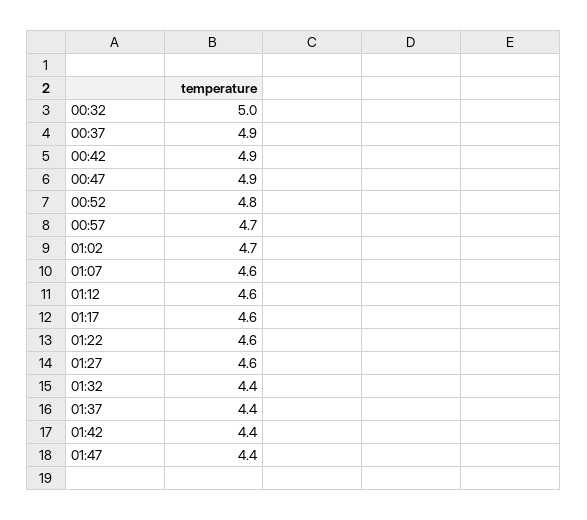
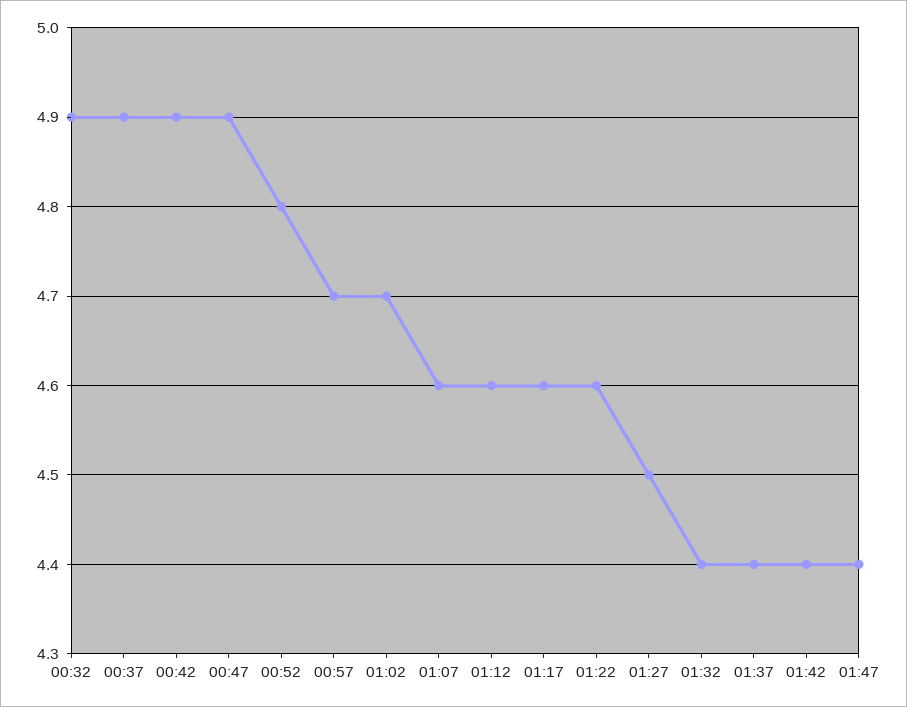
00:32: 5 -> 4.9
01:27: 4.6 -> 4.5

